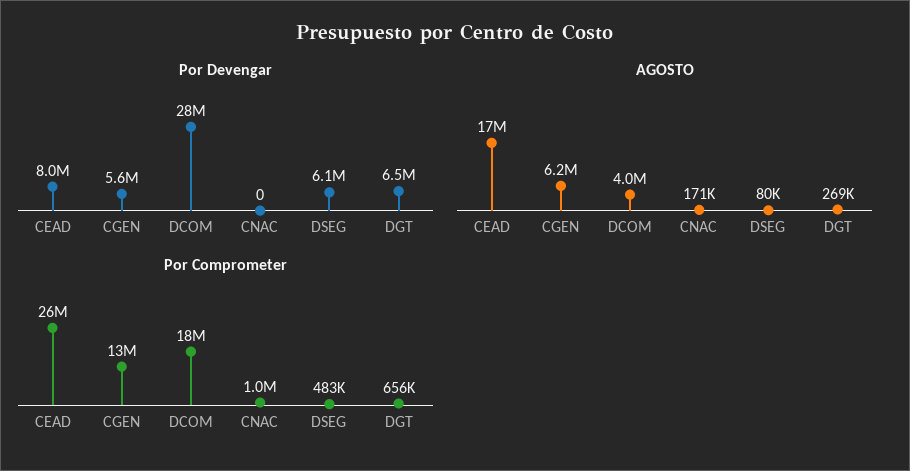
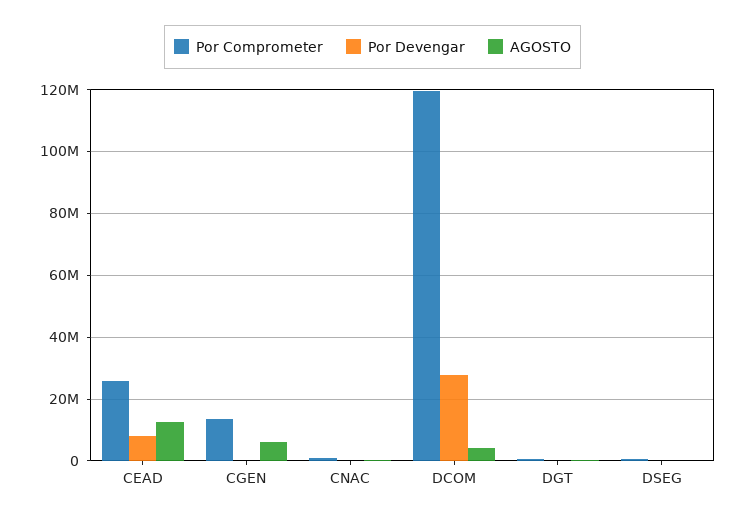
Por Devengar, CGEN: 5600000 -> 0
Por Devengar, DSEG: 6100000 -> 0
Por Devengar, DGT: 6500000 -> 0
AGOSTO, CEAD: 17000000 -> 12000000
Por Comprometer, DCOM: 18000000 -> 120000000

